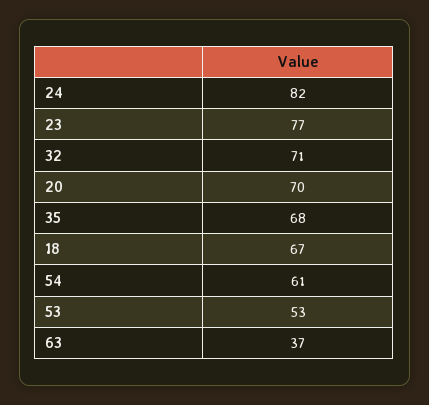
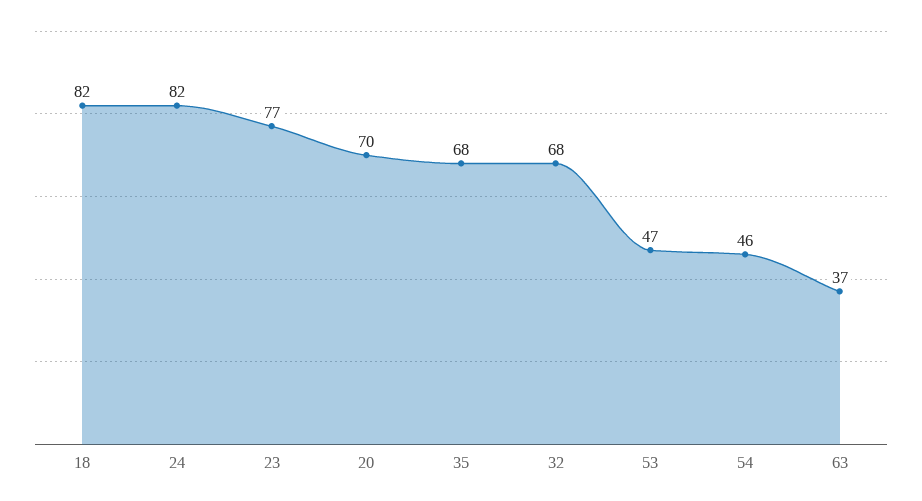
32: 71 -> 68
18: 67 -> 82
54: 61 -> 46
53: 53 -> 47

